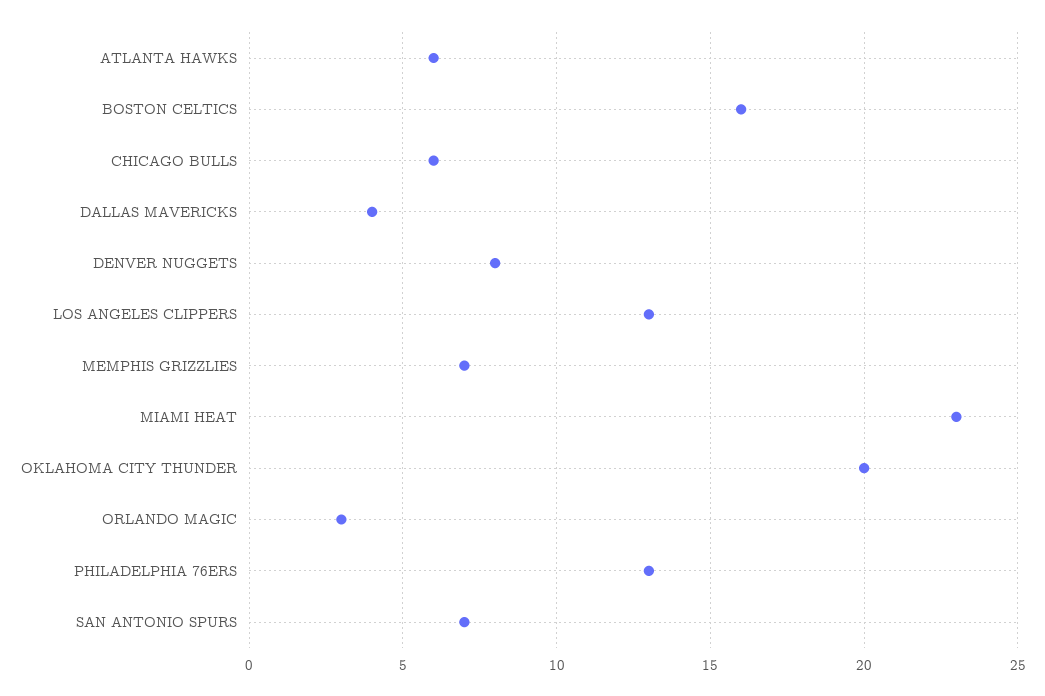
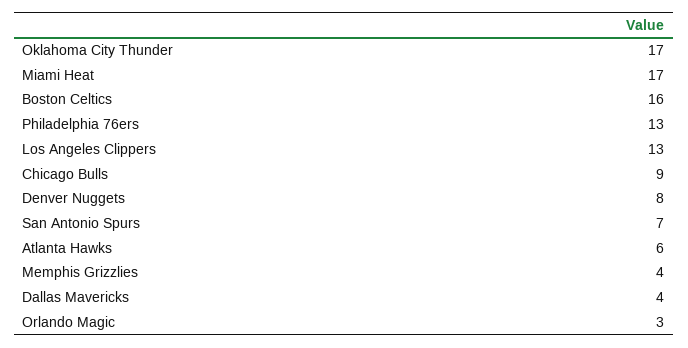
CHICAGO BULLS: 6 -> 9
MEMPHIS GRIZZLIES: 7 -> 4
MIAMI HEAT: 23 -> 17
OKLAHOMA CITY THUNDER: 20 -> 17

